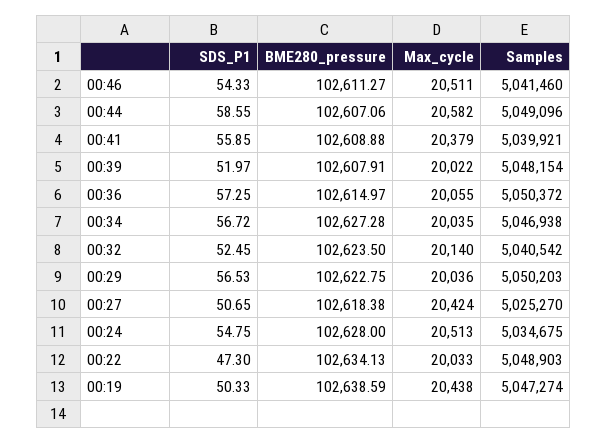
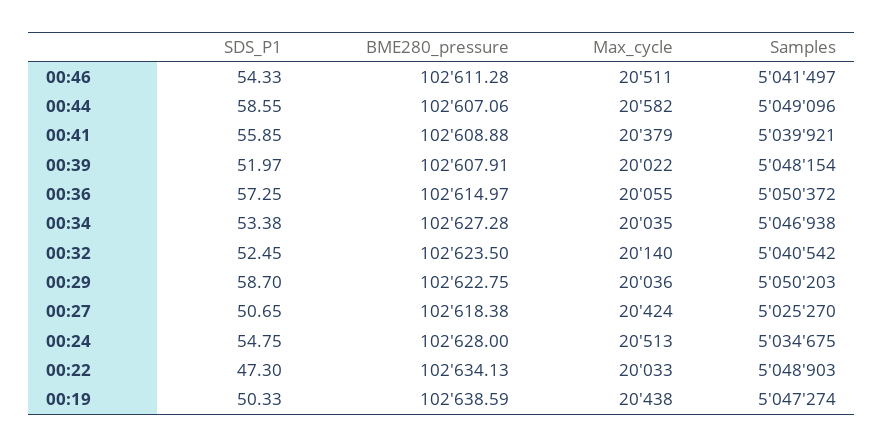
BME280_pressure, 00:46: 102611.27 -> 102611.28
Samples, 00:46: 5041460 -> 5041497
SDS_P1, 00:34: 56.72 -> 53.38
SDS_P1, 00:29: 56.53 -> 58.7

